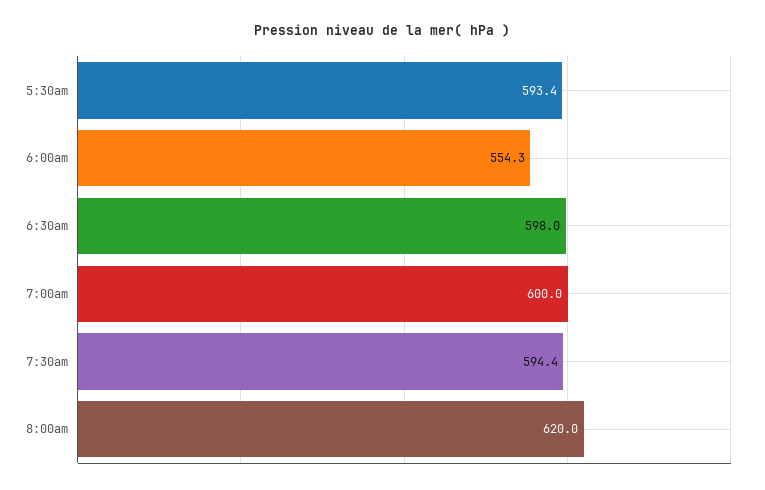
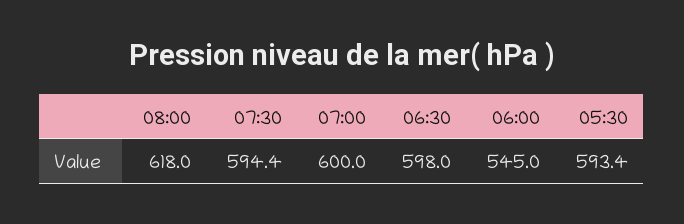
6:00am: 554.3 -> 545
8:00am: 620 -> 618

